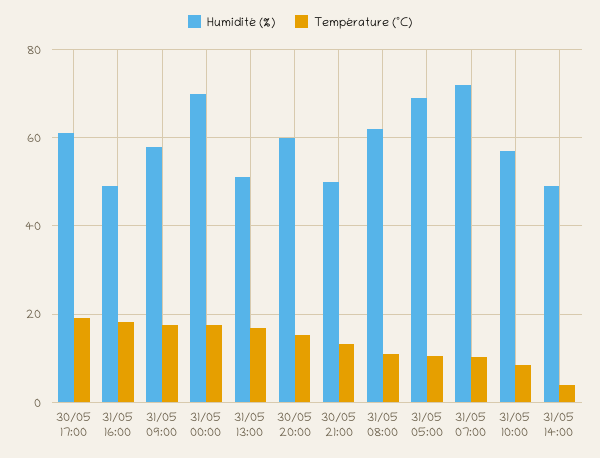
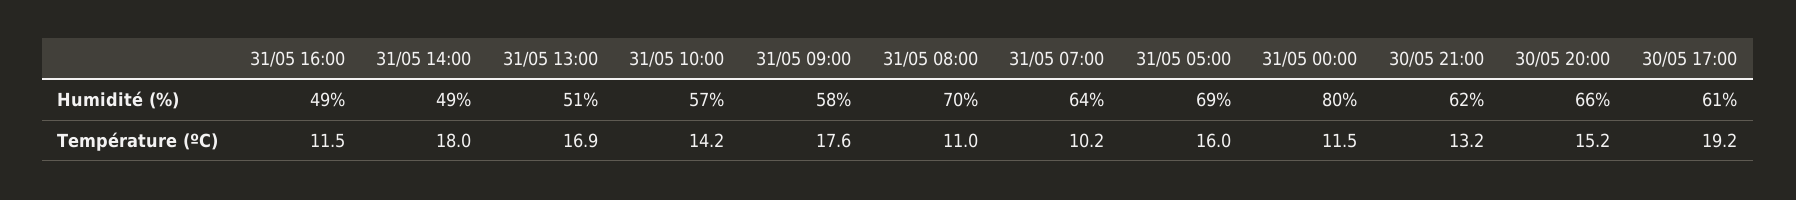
Température (ºC), 31/05 16:00: 18 -> 11.5
Humidité (%), 31/05 00:00: 70 -> 80
Température (ºC), 31/05 00:00: 18 -> 11.5
Humidité (%), 30/05 20:00: 60 -> 66
Humidité (%), 30/05 21:00: 50 -> 62
Humidité (%), 31/05 08:00: 62 -> 70
Température (ºC), 31/05 05:00: 10 -> 16
Humidité (%), 31/05 07:00: 72 -> 64
Température (ºC), 31/05 10:00: 8 -> 14.2
Température (ºC), 31/05 14:00: 4 -> 18

